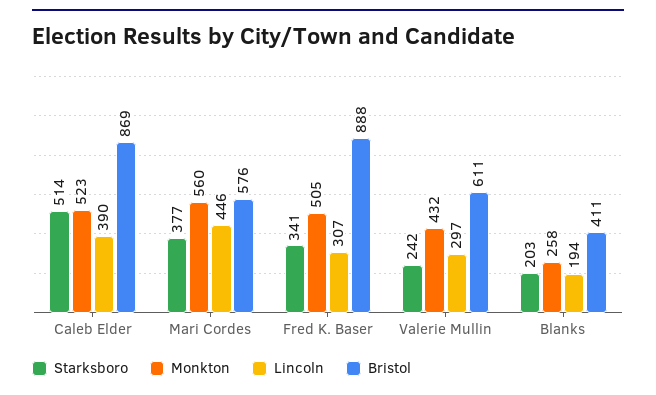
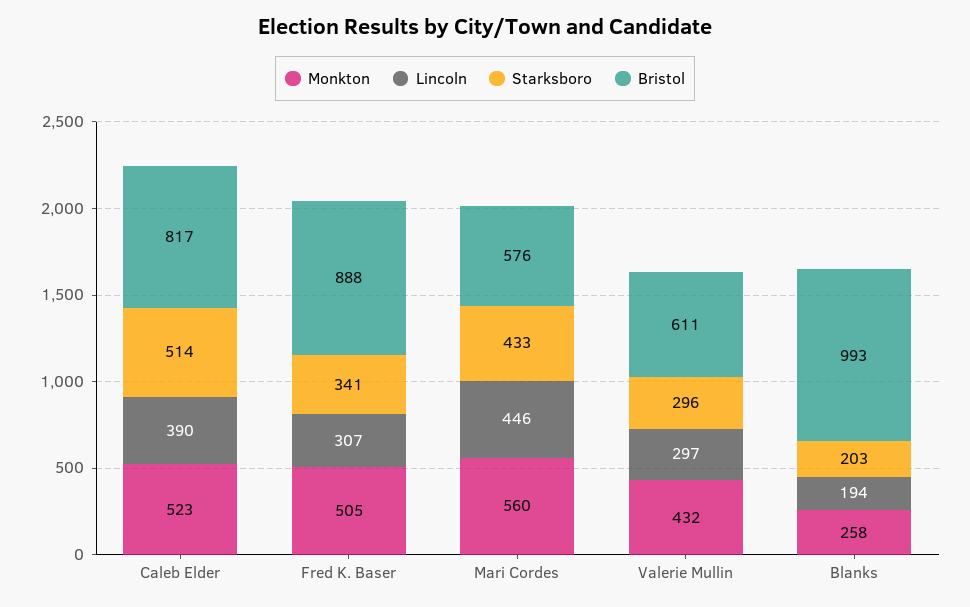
Bristol, Caleb Elder: 869 -> 817
Starksboro, Mari Cordes: 377 -> 433
Starksboro, Valerie Mullin: 242 -> 296
Bristol, Blanks: 411 -> 993

